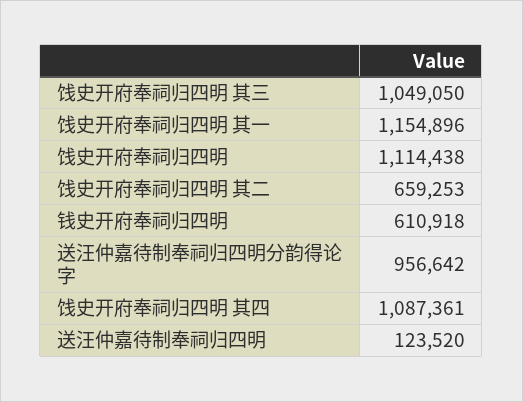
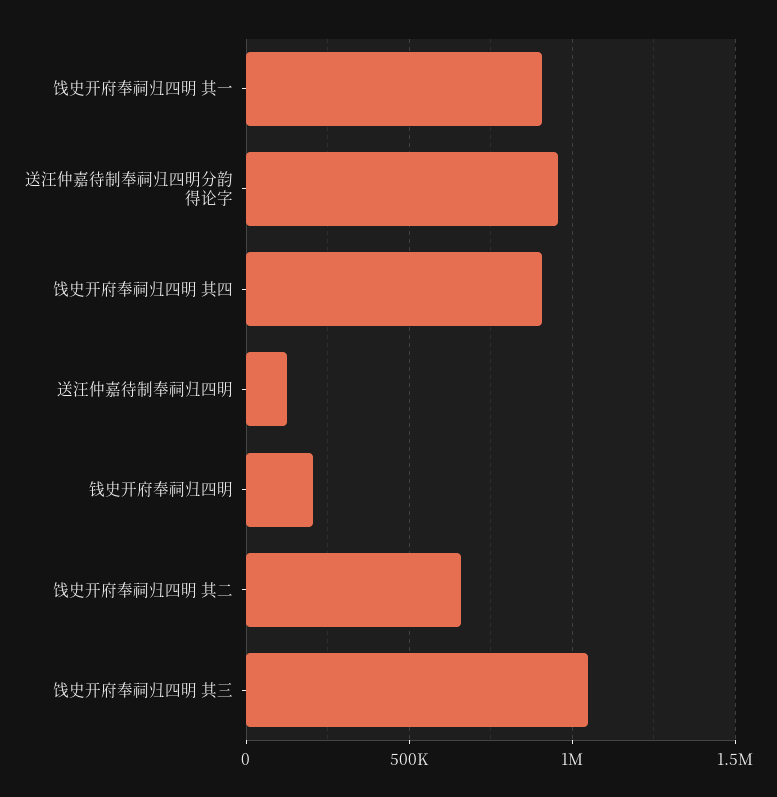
饯史开府奉祠归四明 其一: 1154896 -> 900000
饯史开府奉祠归四明: 1114438 -> none
钱史开府奉祠归四明: 610918 -> 200000
饯史开府奉祠归四明 其四: 1087361 -> 900000

